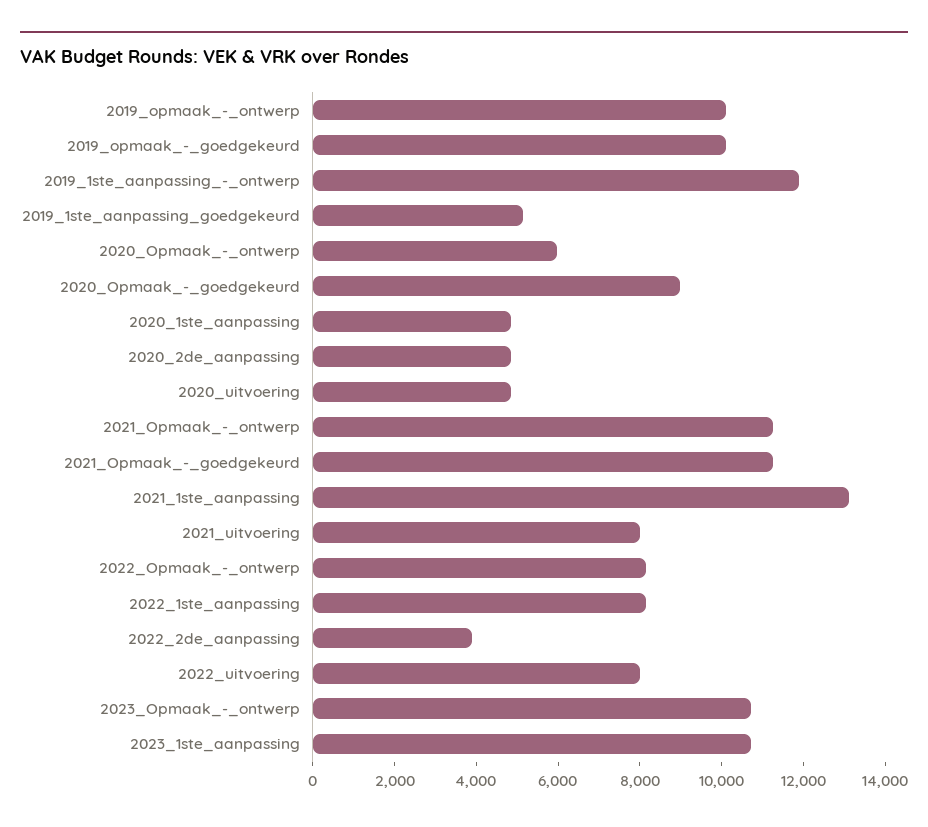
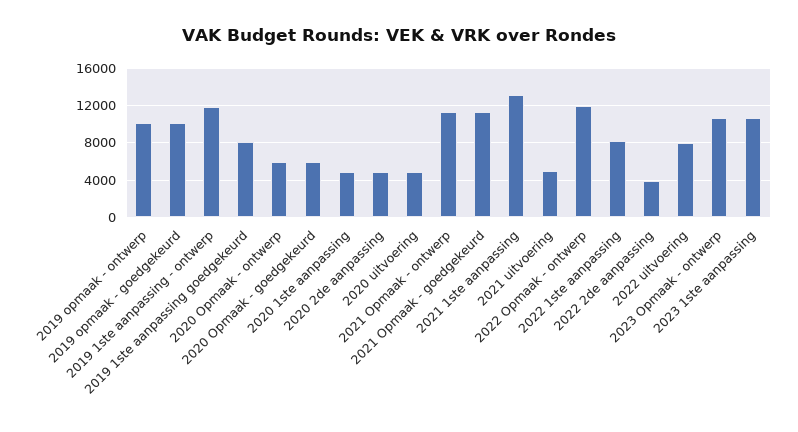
2019_1ste_aanpassing_goedgekeurd: 5000 -> 8000
2020_Opmaak_-_goedgekeurd: 9000 -> 6000
2021_uitvoering: 8000 -> 5000
2022_Opmaak_-_ontwerp: 8000 -> 12000

